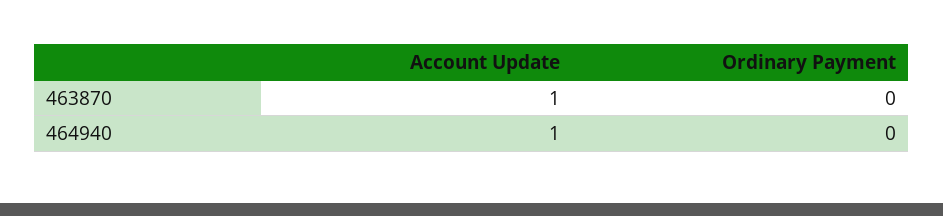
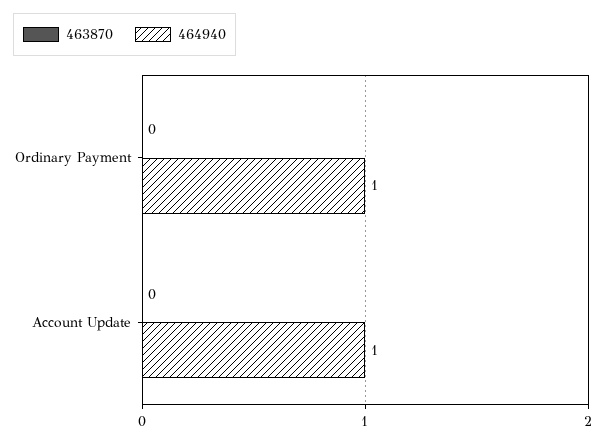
463870, Account Update: 1 -> 0
464940, Ordinary Payment: 0 -> 1

